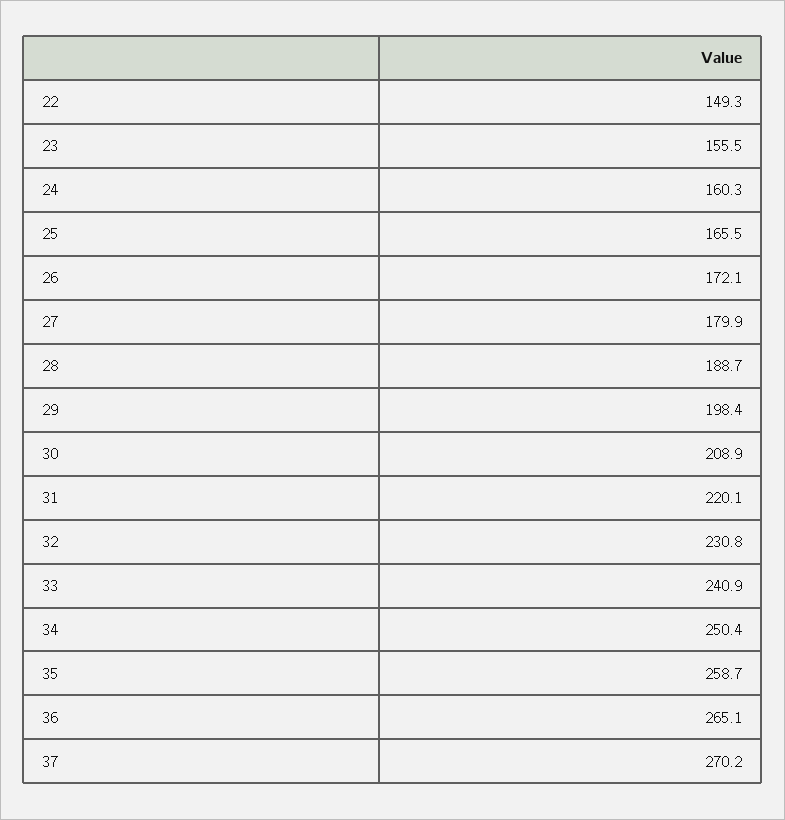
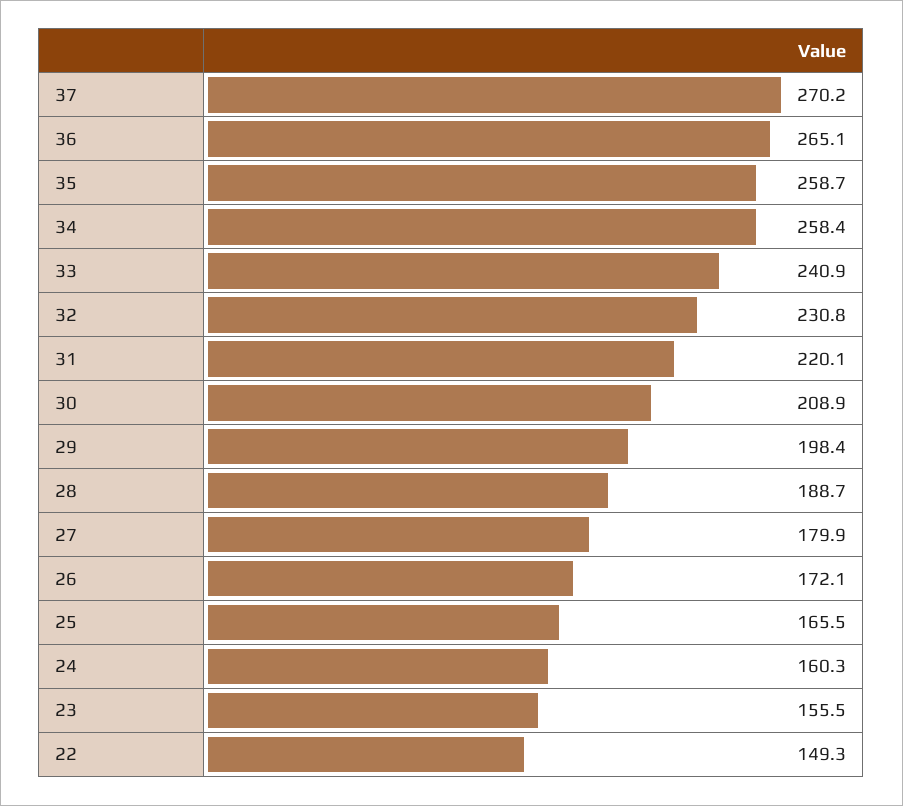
34: 250.4 -> 258.4

